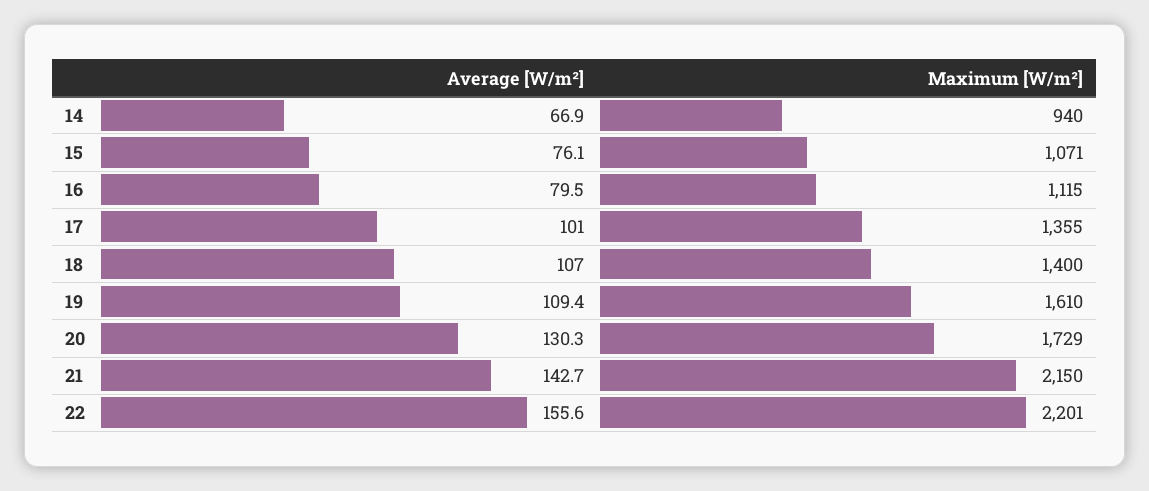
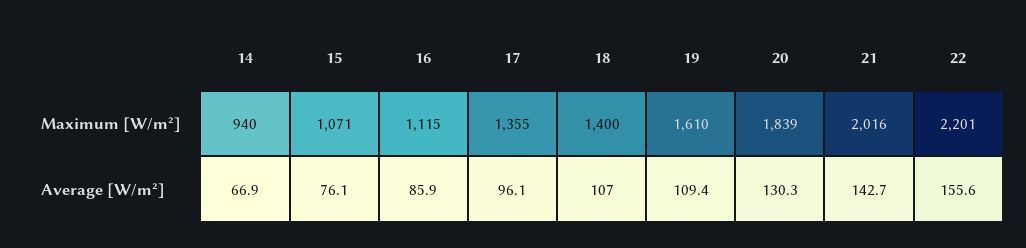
Average [W/m²], 16: 79.5 -> 85.9
Average [W/m²], 17: 101 -> 96.1
Maximum [W/m²], 20: 1729 -> 1839
Maximum [W/m²], 21: 2150 -> 2016

